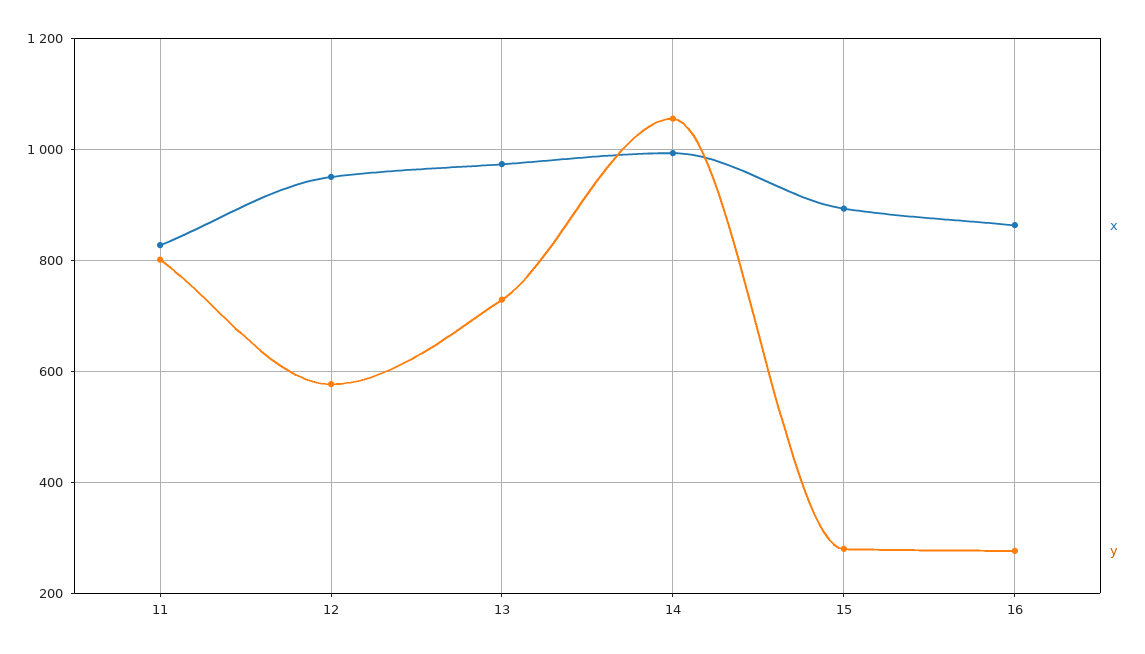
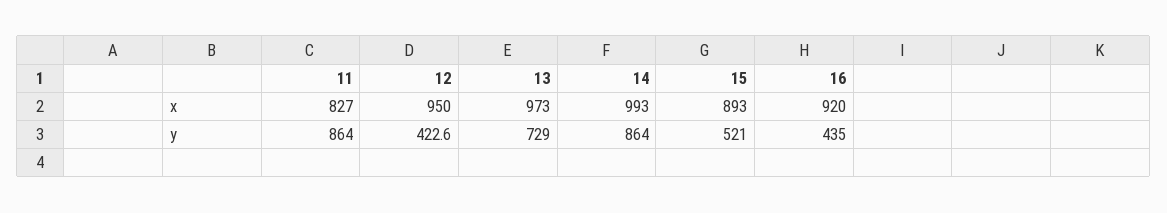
y, 11: 800 -> 864
y, 12: 580 -> 422.6
y, 14: 1060 -> 864
y, 15: 280 -> 521
x, 16: 860 -> 920
y, 16: 280 -> 435

